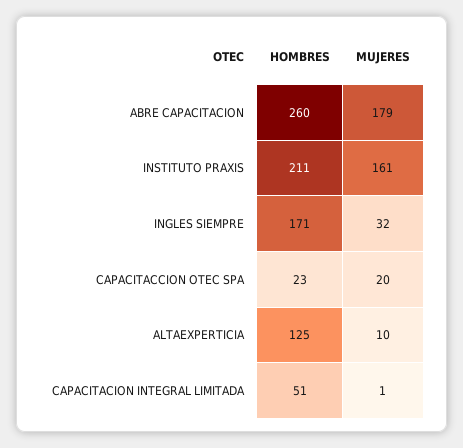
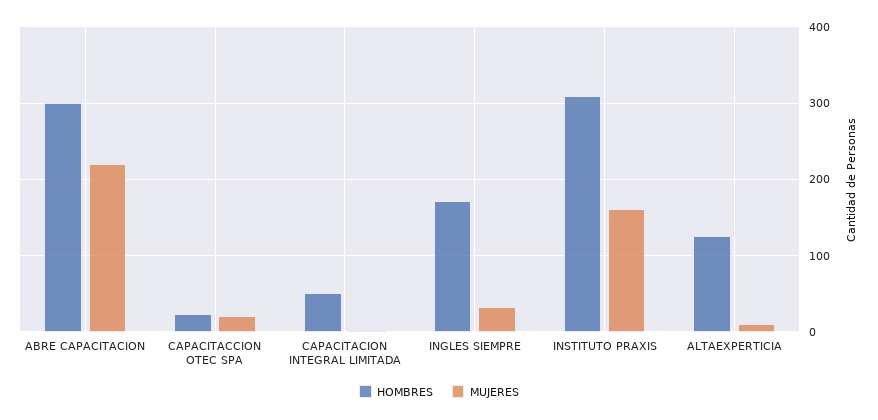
HOMBRES, ABRE CAPACITACION: 260 -> 300
MUJERES, ABRE CAPACITACION: 179 -> 220
HOMBRES, INSTITUTO PRAXIS: 211 -> 310

